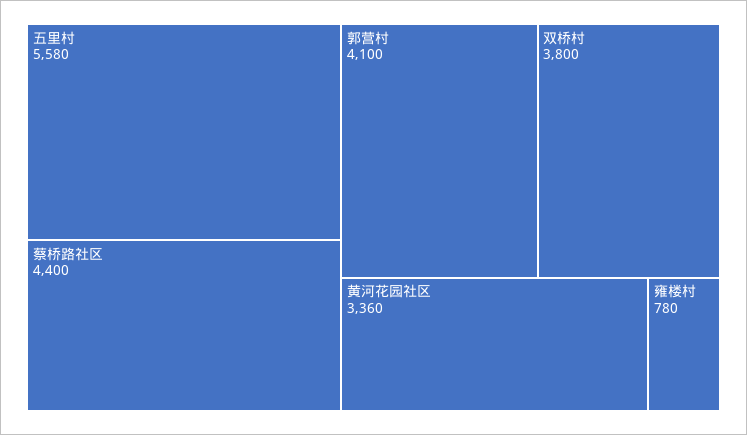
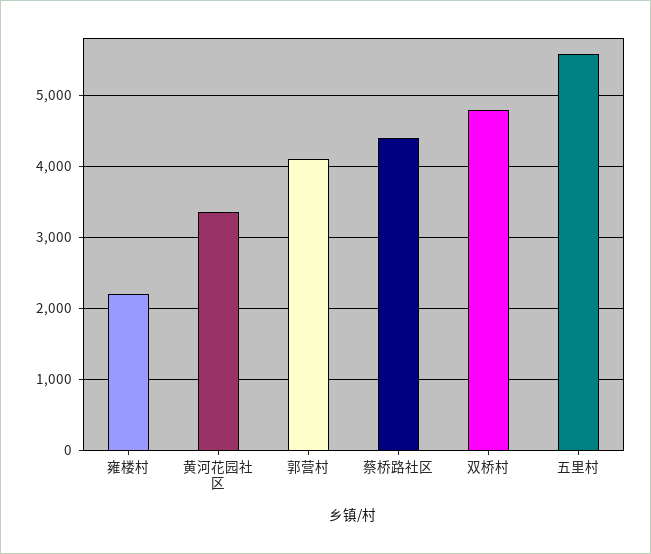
双桥村: 3800 -> 4800
雍楼村: 780 -> 2200

